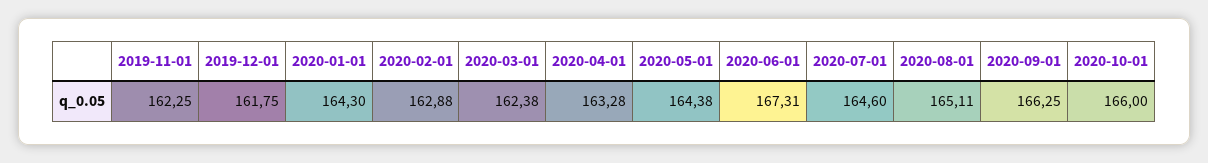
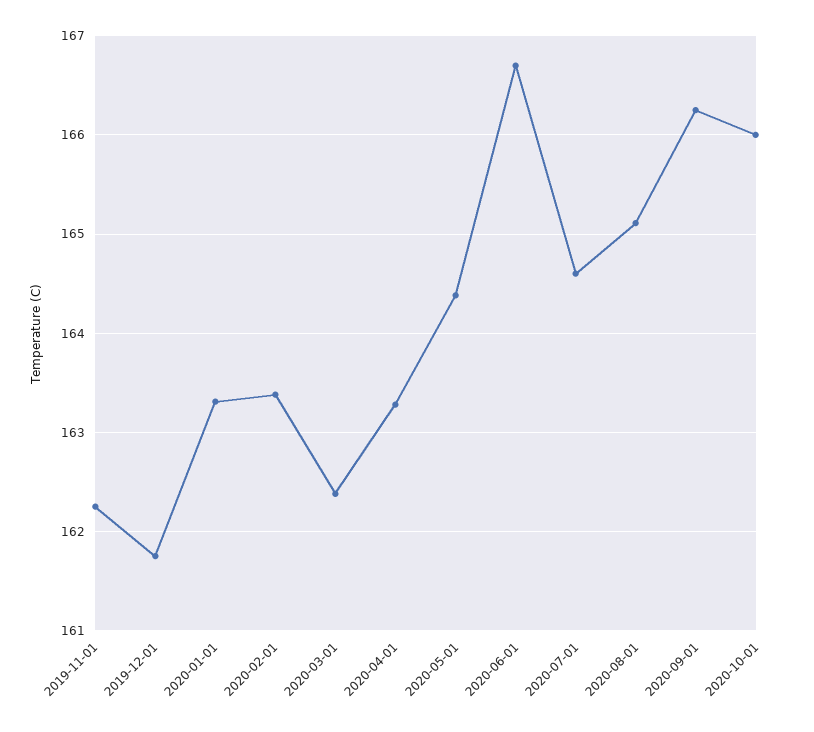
2020-01-01: 164.3 -> 163.3
2020-02-01: 162.88 -> 163.4
2020-06-01: 167.31 -> 166.7

